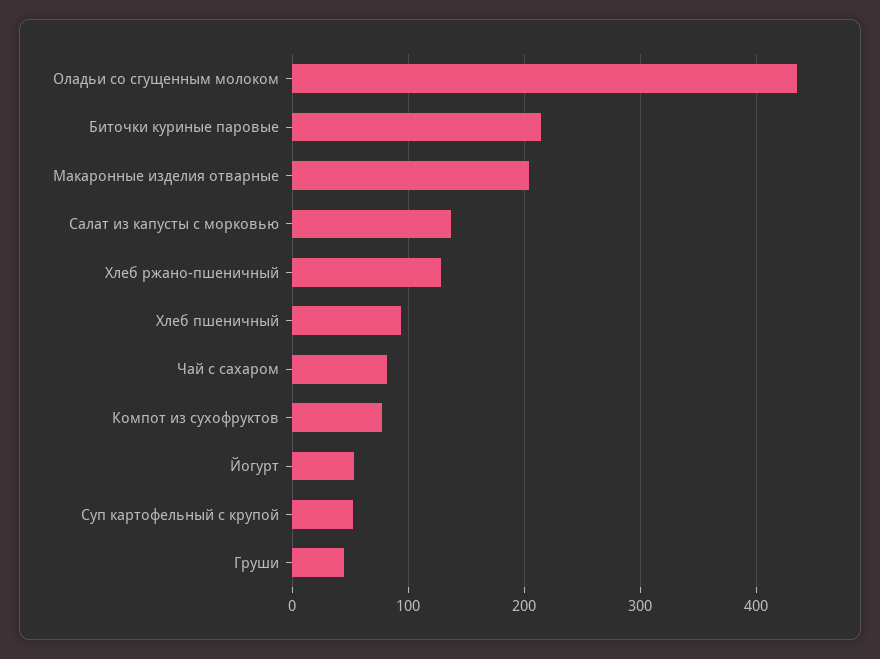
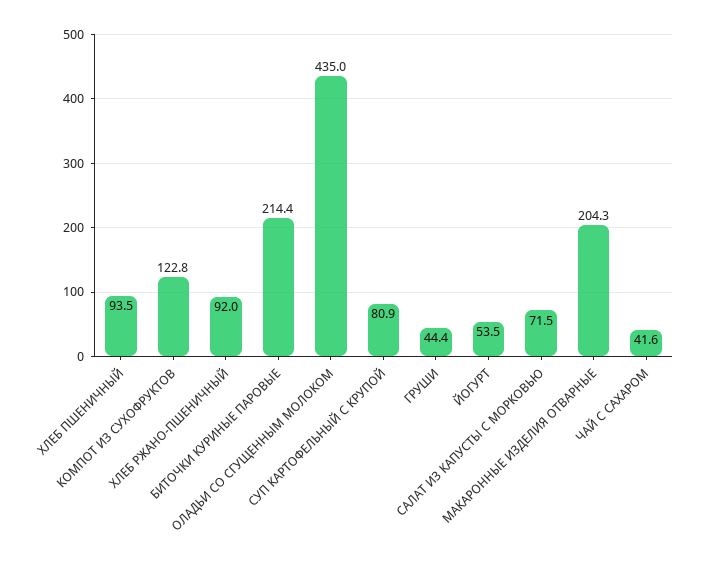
Салат из капусты с морковью: 140 -> 71.5
Хлеб ржано-пшеничный: 130 -> 92
Чай с сахаром: 80 -> 41.6
Компот из сухофруктов: 80 -> 122.8
Суп картофельный с крупой: 50 -> 80.9

